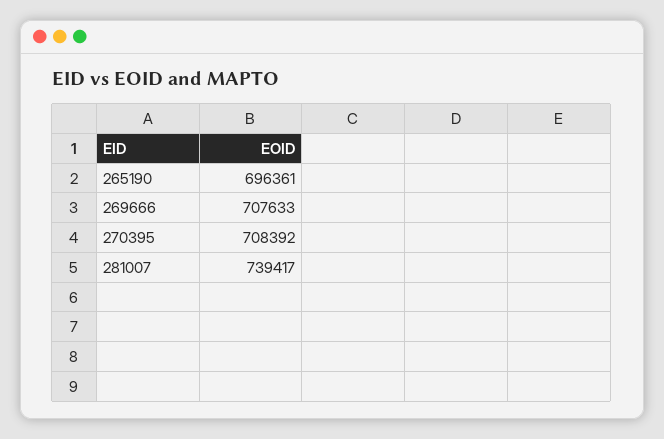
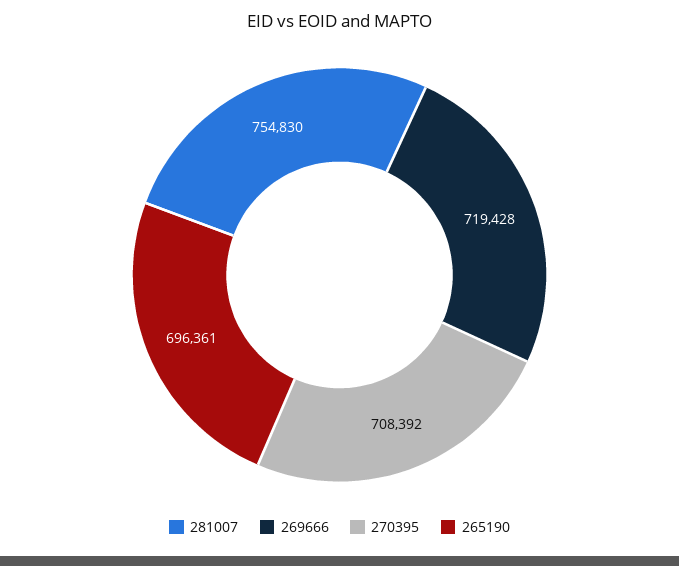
269666: 707633 -> 719428
281007: 739417 -> 754830

